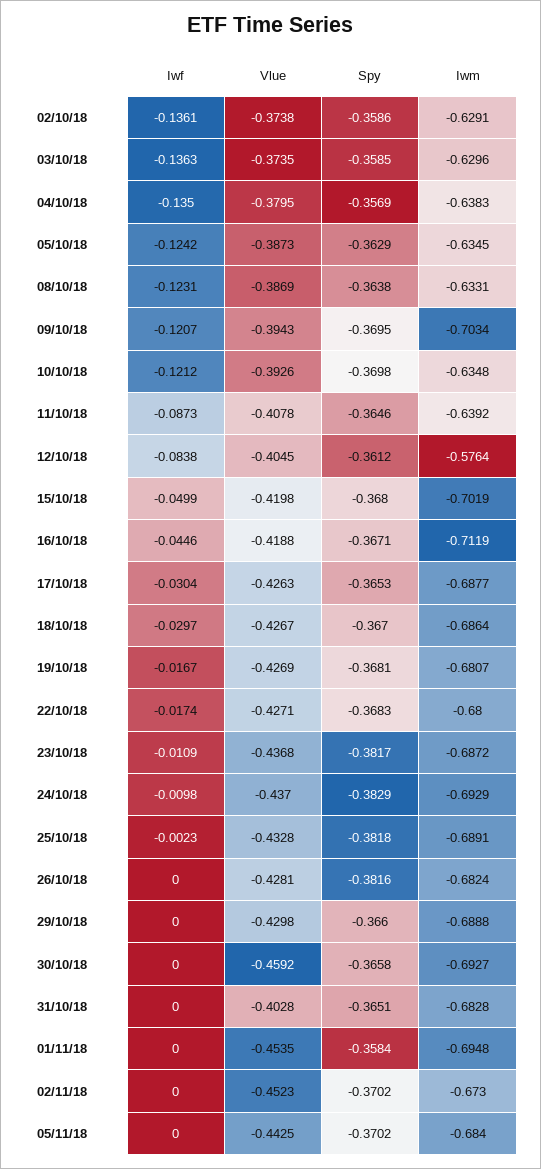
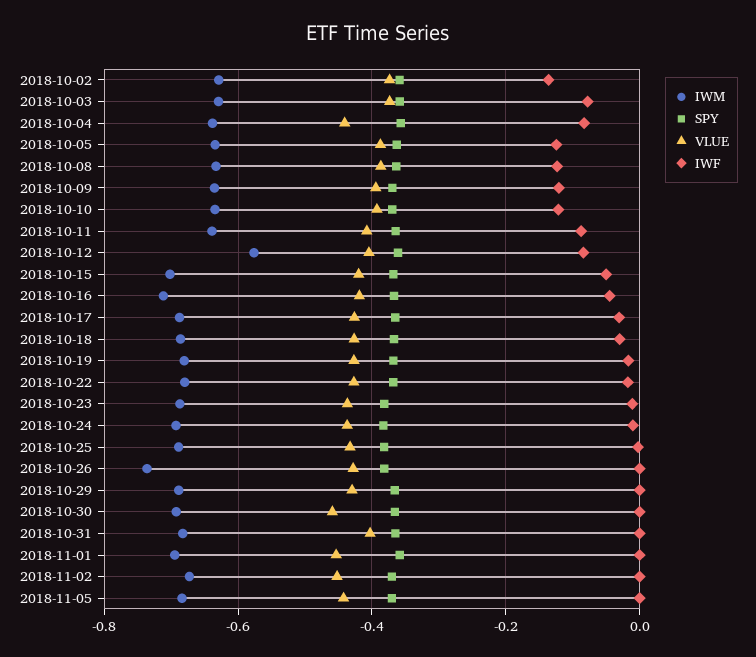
Iwf, 03/10/18: -0.1363 -> -0.08
Iwf, 04/10/18: -0.135 -> -0.08
Vlue, 04/10/18: -0.3795 -> -0.44
Iwm, 09/10/18: -0.7034 -> -0.64
Iwm, 26/10/18: -0.6824 -> -0.74

